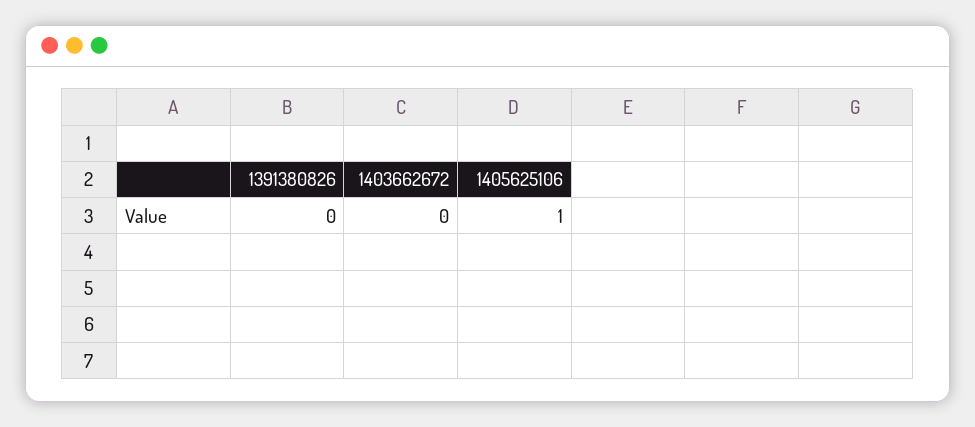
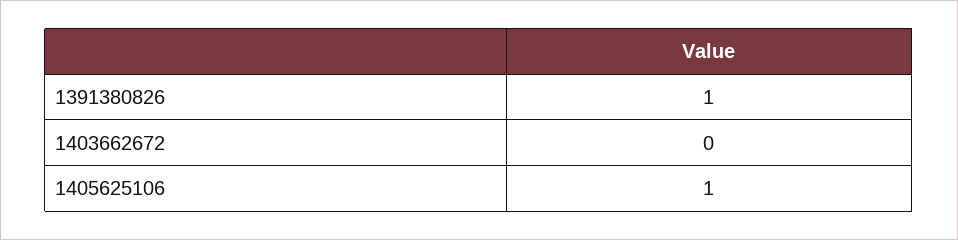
1391380826: 0 -> 1

